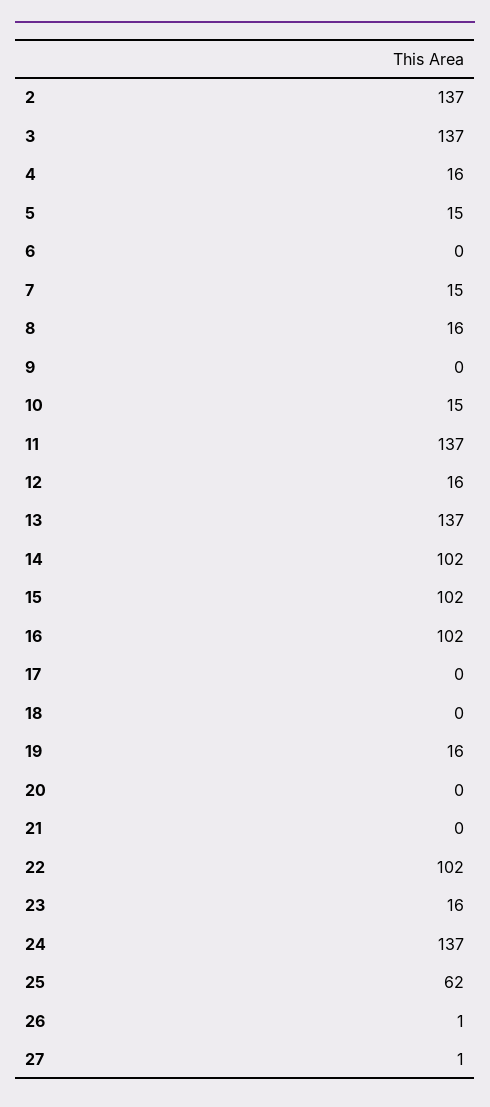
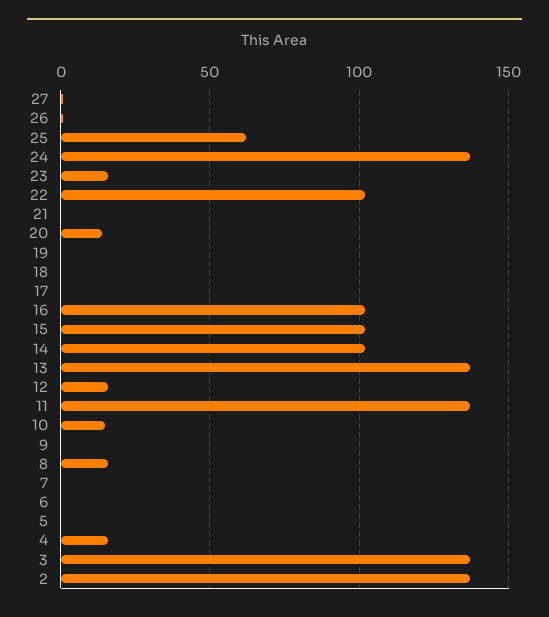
5: 15 -> 0
7: 15 -> 0
19: 16 -> 0
20: 0 -> 15

